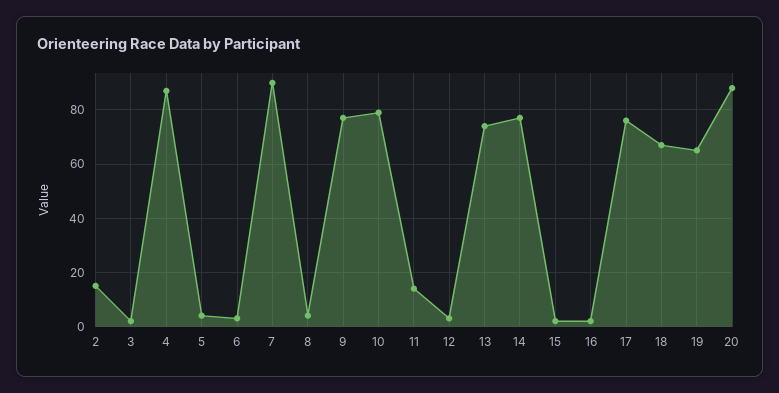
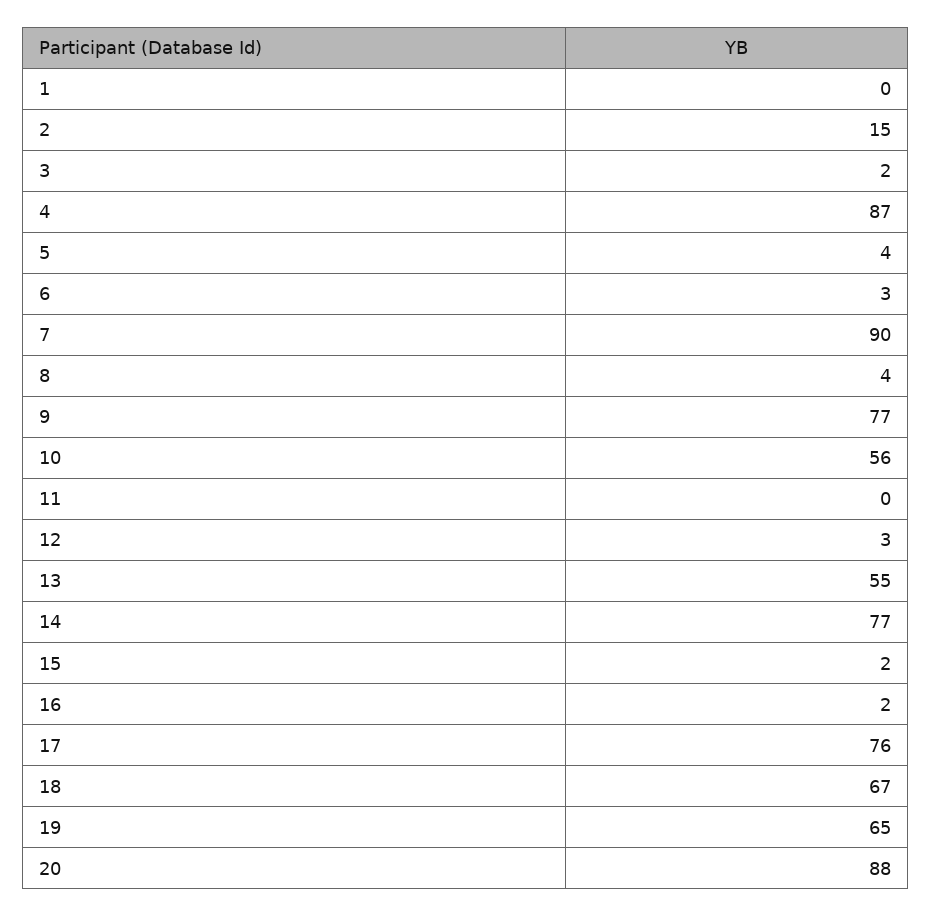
10: 80 -> 56
11: 15 -> 0
13: 75 -> 55
1: none -> 0

